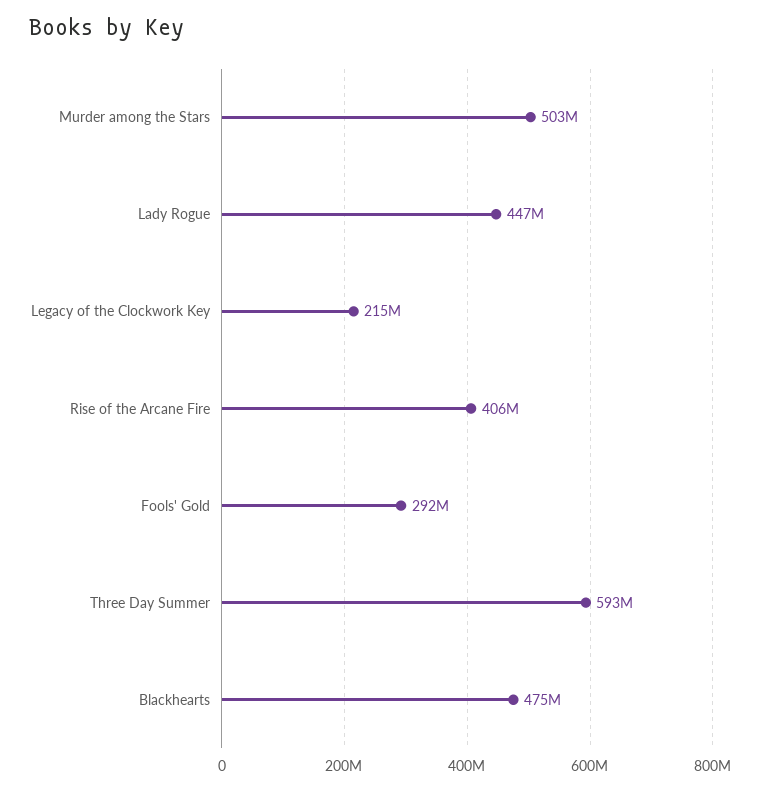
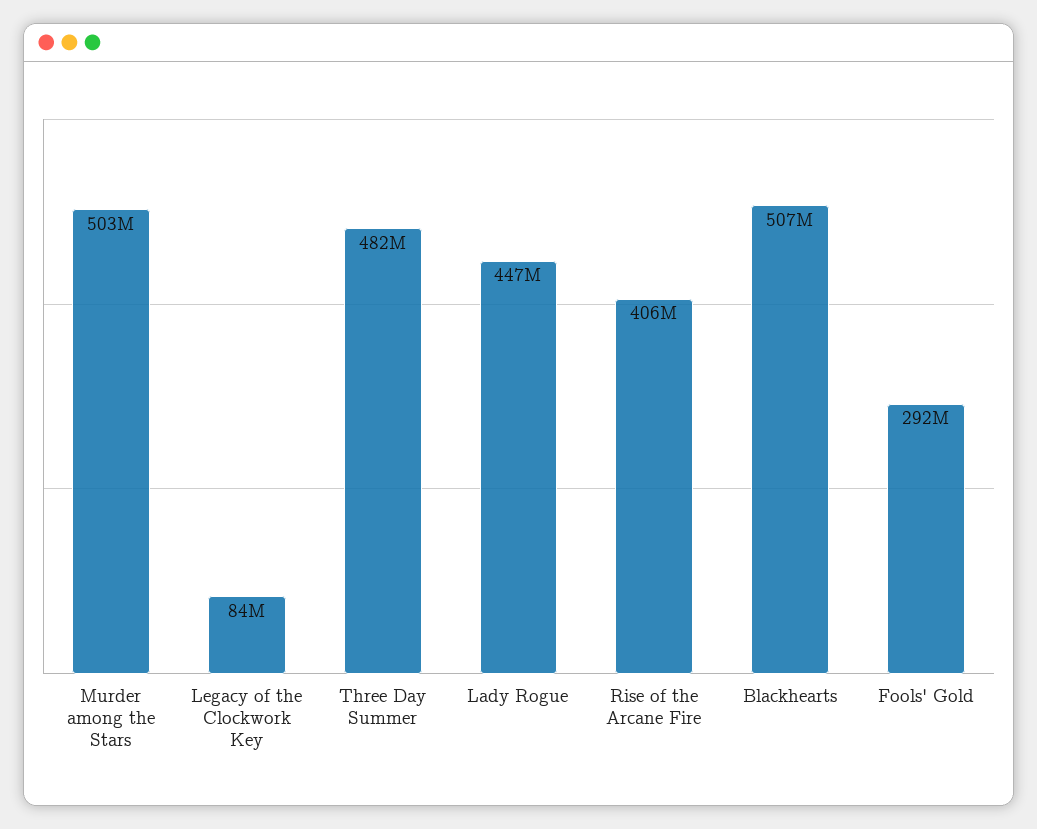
Legacy of the Clockwork Key: 215000000 -> 84000000
Three Day Summer: 593000000 -> 482000000
Blackhearts: 475000000 -> 507000000

